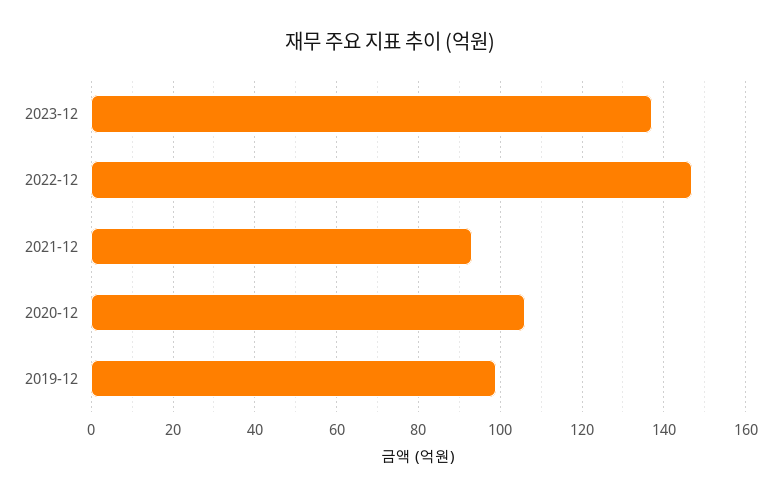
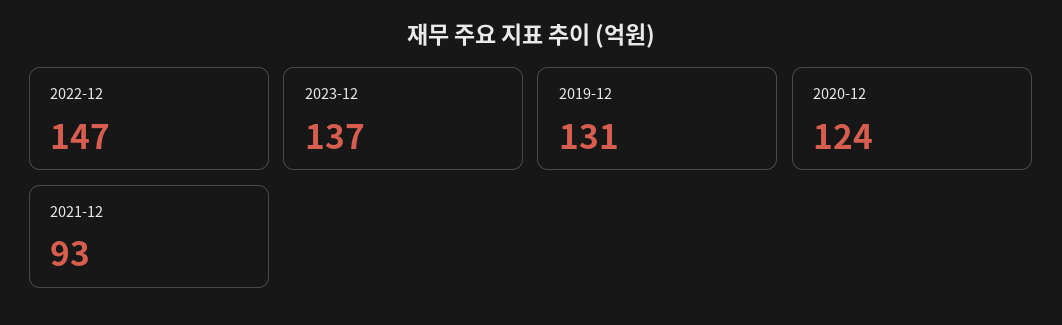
2020-12: 105 -> 124
2019-12: 100 -> 131

